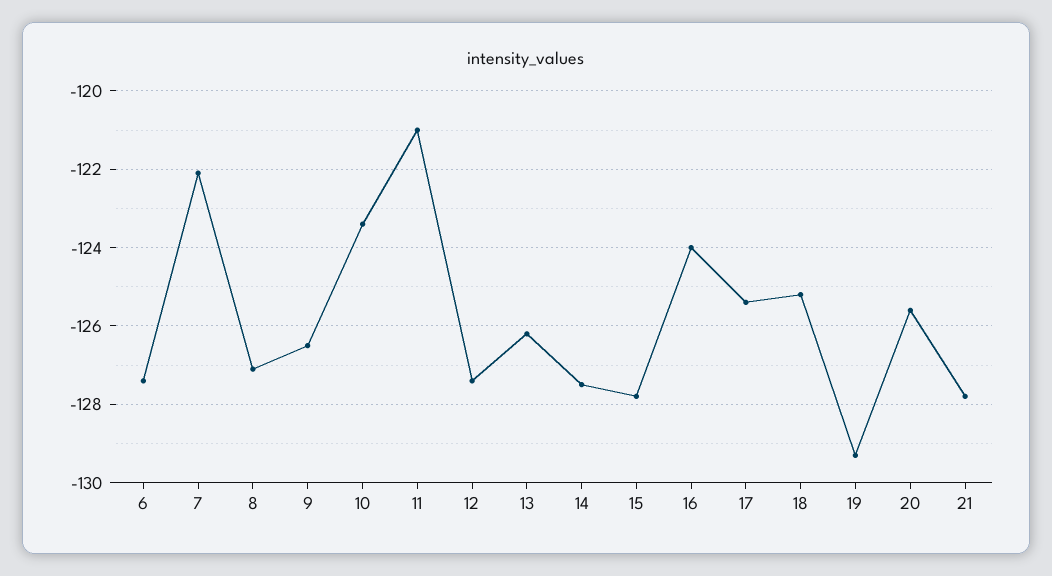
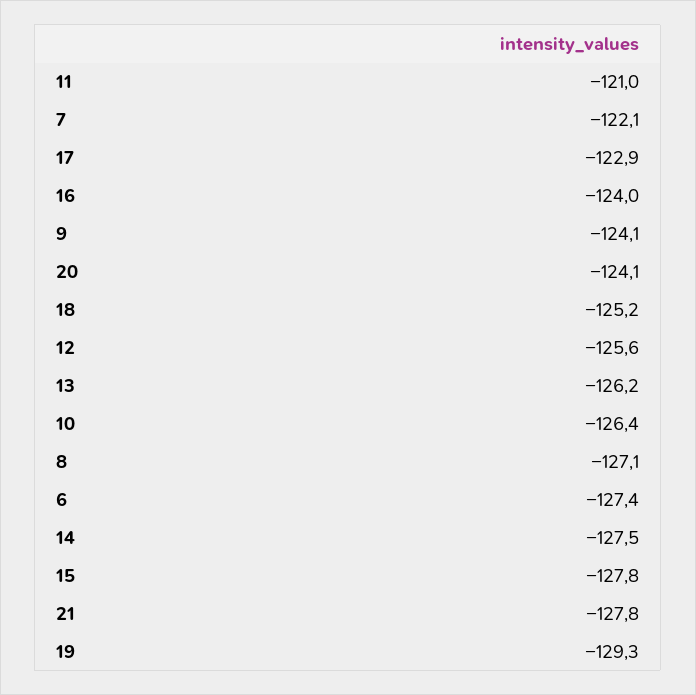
9: -126.5 -> -124.1
10: -123.5 -> -126.4
12: -127.5 -> -125.6
17: -125.5 -> -122.9
20: -125.5 -> -124.1

